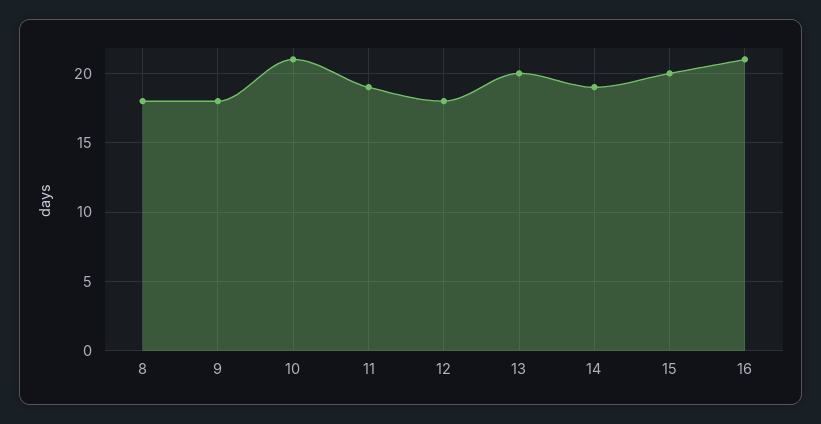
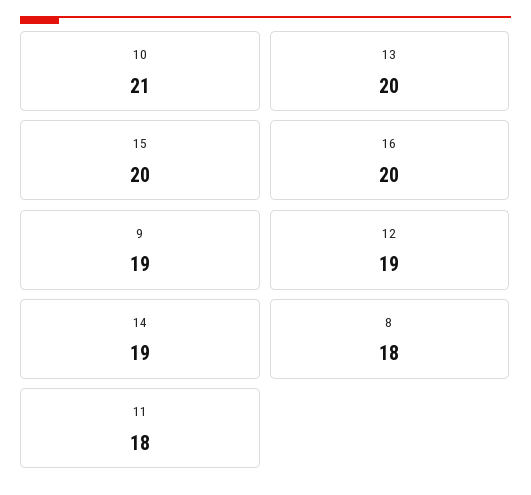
9: 18 -> 19
11: 19 -> 18
12: 18 -> 19
16: 21 -> 20

